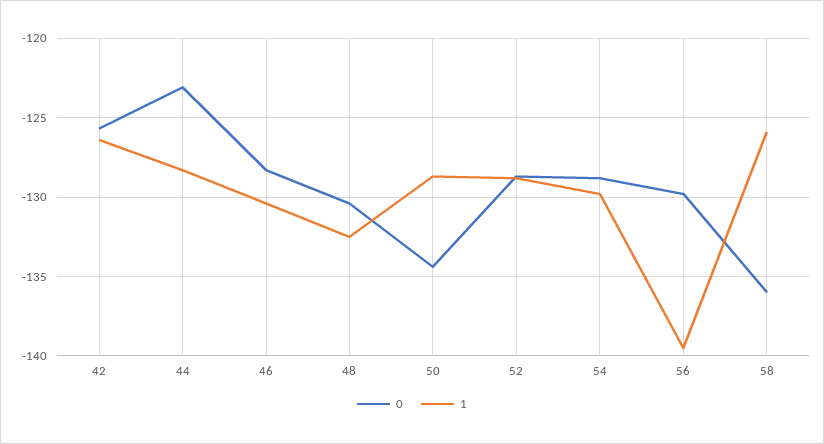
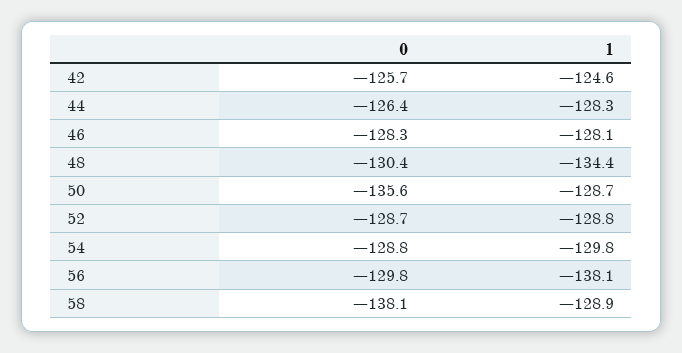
1, 42: -126.5 -> -124.6
0, 44: -123 -> -126.4
1, 46: -130.5 -> -128.1
1, 48: -132.5 -> -134.4
0, 50: -134.5 -> -135.6
1, 56: -139.5 -> -138.1
0, 58: -136 -> -138.1
1, 58: -126 -> -128.9

